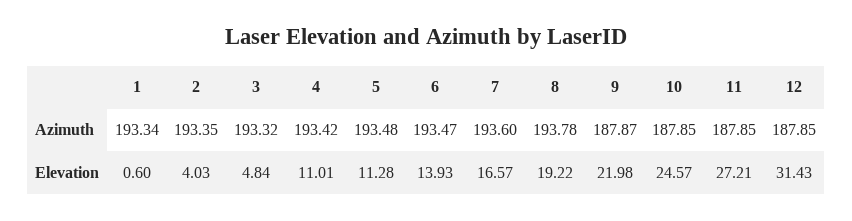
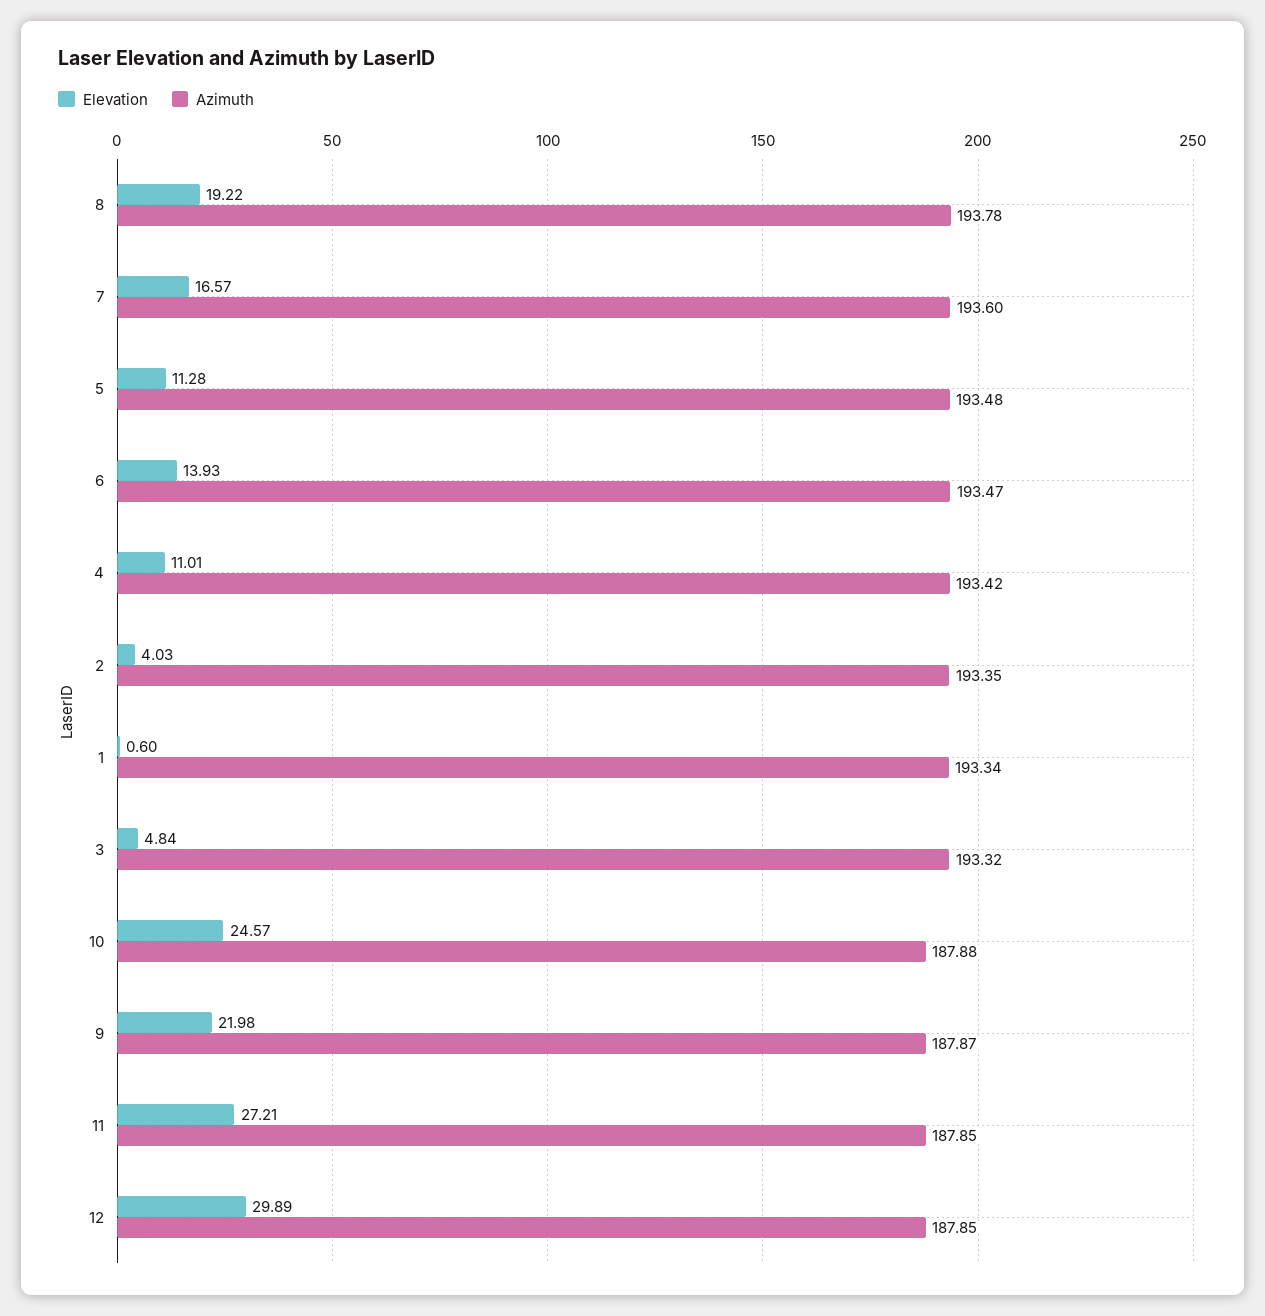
Azimuth, 10: 187.85 -> 187.88
Elevation, 12: 31.43 -> 29.89

